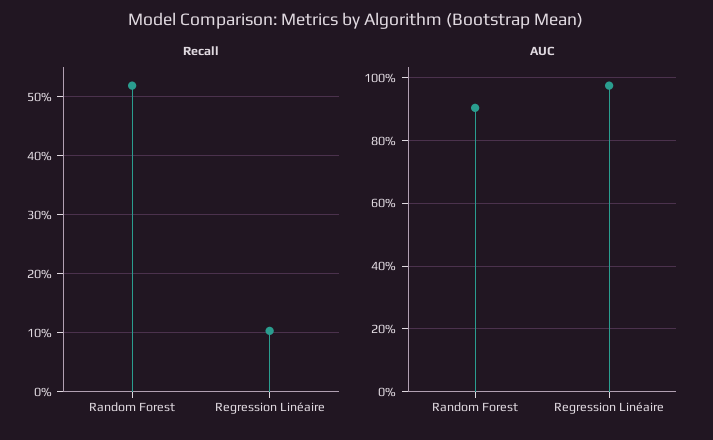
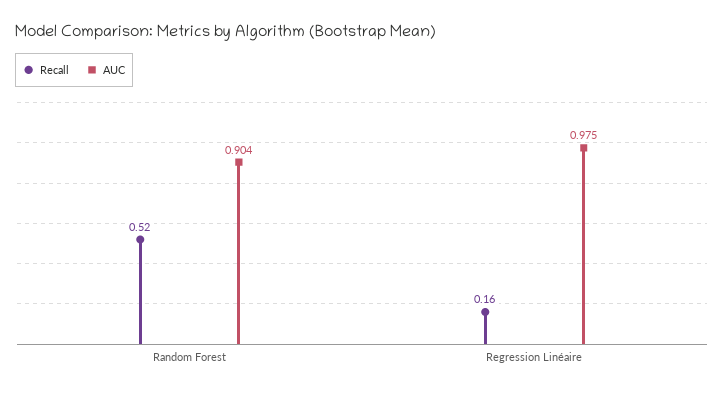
Recall, Regression Linéaire: 0.1 -> 0.16

